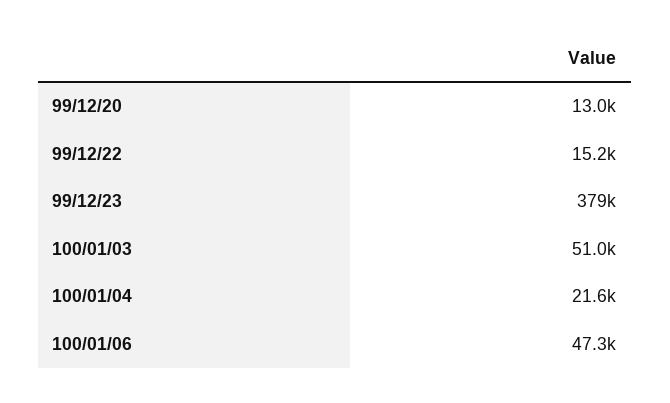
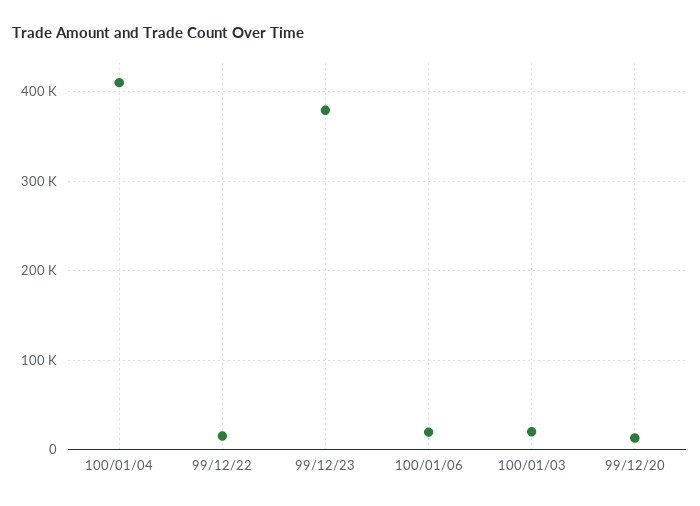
100/01/03: 51000 -> 20000
100/01/04: 21600 -> 410000
100/01/06: 47300 -> 20000

